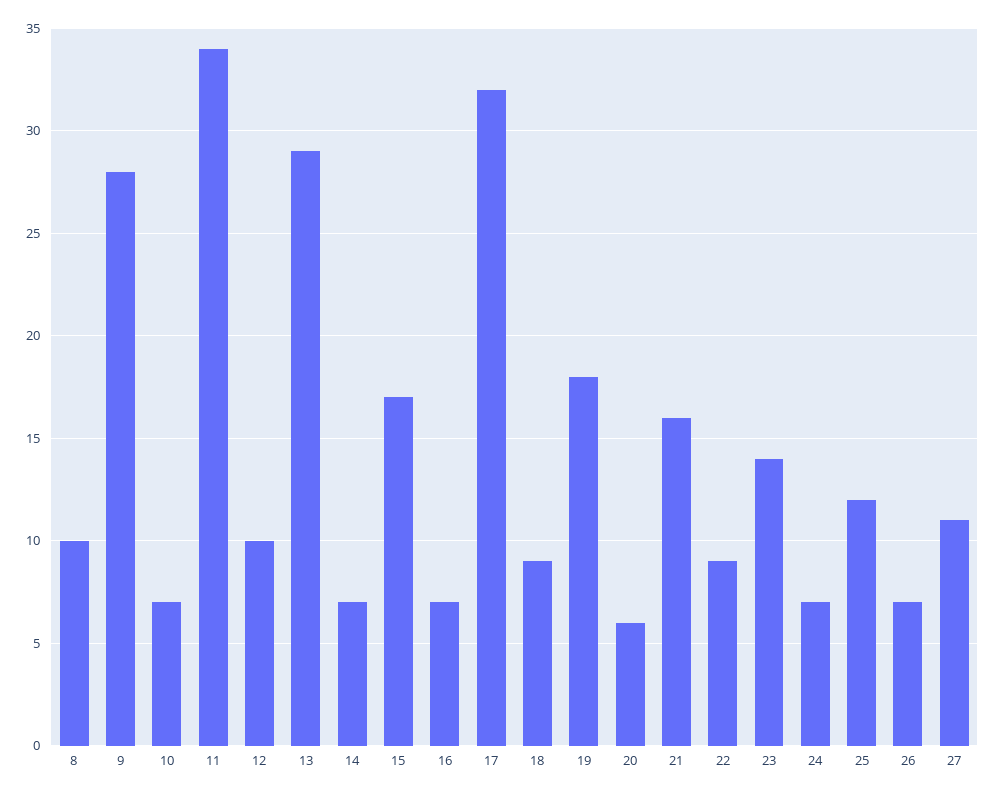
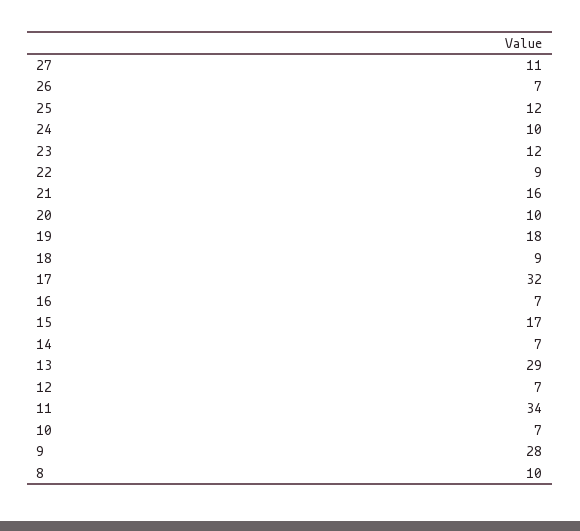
12: 10 -> 7
20: 6 -> 10
23: 14 -> 12
24: 7 -> 10

